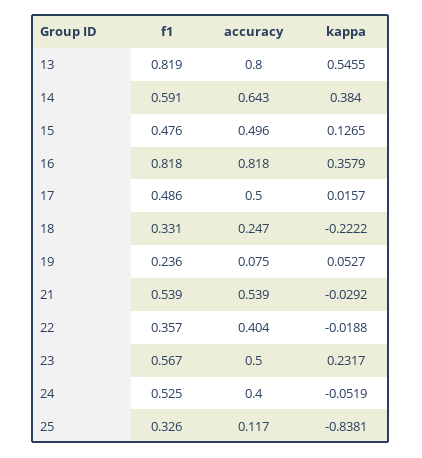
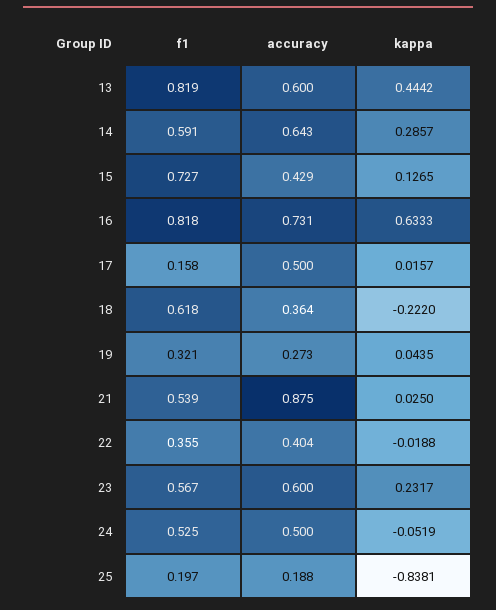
accuracy, 13: 0.8 -> 0.6
kappa, 13: 0.5455 -> 0.4442
kappa, 14: 0.384 -> 0.2857
f1, 15: 0.476 -> 0.727
accuracy, 15: 0.496 -> 0.429
accuracy, 16: 0.818 -> 0.731
kappa, 16: 0.3579 -> 0.6333
f1, 17: 0.486 -> 0.158
f1, 18: 0.331 -> 0.618
accuracy, 18: 0.247 -> 0.364
kappa, 18: -0.2222 -> -0.222
f1, 19: 0.236 -> 0.321
accuracy, 19: 0.075 -> 0.273
kappa, 19: 0.0527 -> 0.0435
accuracy, 21: 0.539 -> 0.875
kappa, 21: -0.0292 -> 0.025
f1, 22: 0.357 -> 0.355
accuracy, 23: 0.5 -> 0.6
accuracy, 24: 0.4 -> 0.5
f1, 25: 0.326 -> 0.197
accuracy, 25: 0.117 -> 0.188

